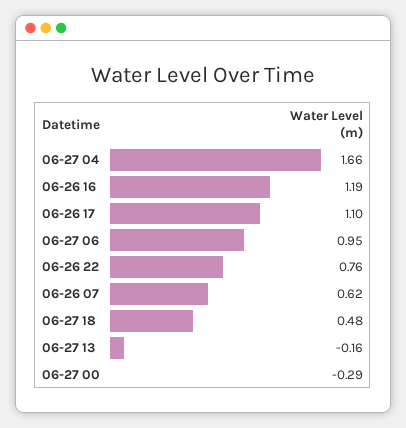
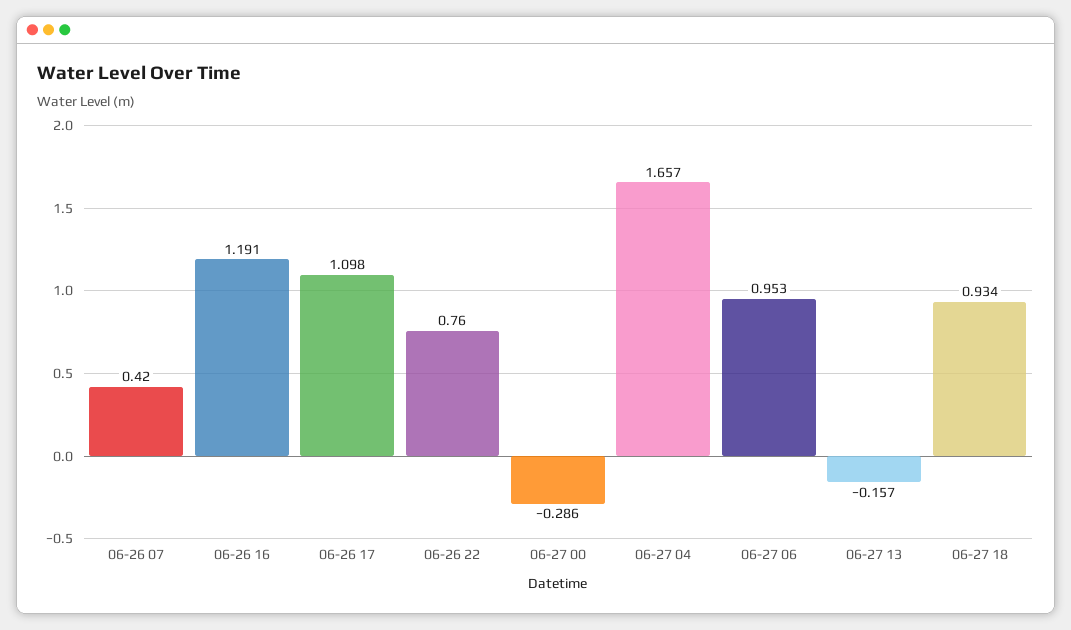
06-26 07: 0.62 -> 0.42
06-27 18: 0.48 -> 0.934

